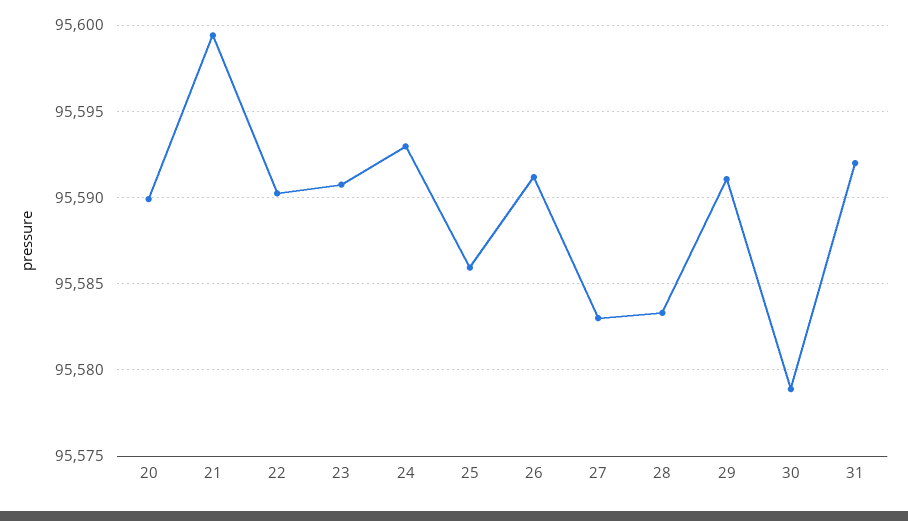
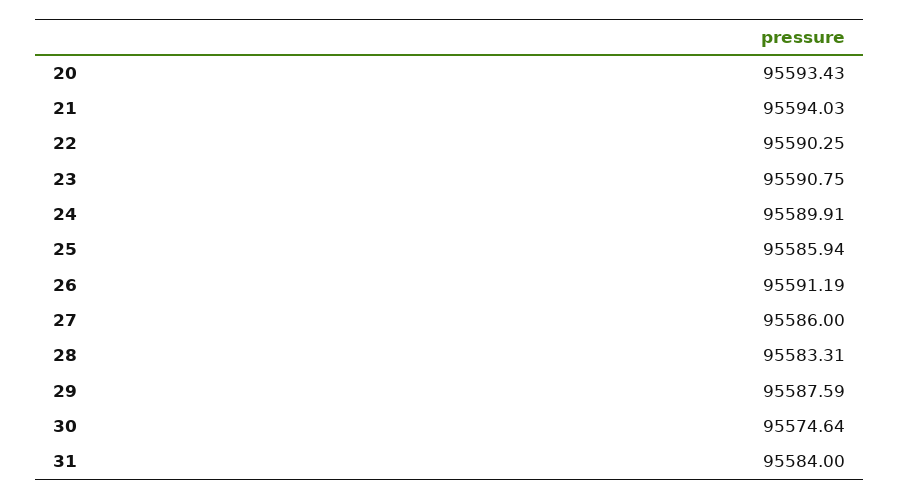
20: 95590 -> 95593.43
21: 95599.5 -> 95594.03
24: 95593 -> 95589.91
27: 95583 -> 95586
29: 95591 -> 95587.59
30: 95579 -> 95574.64
31: 95592 -> 95584

